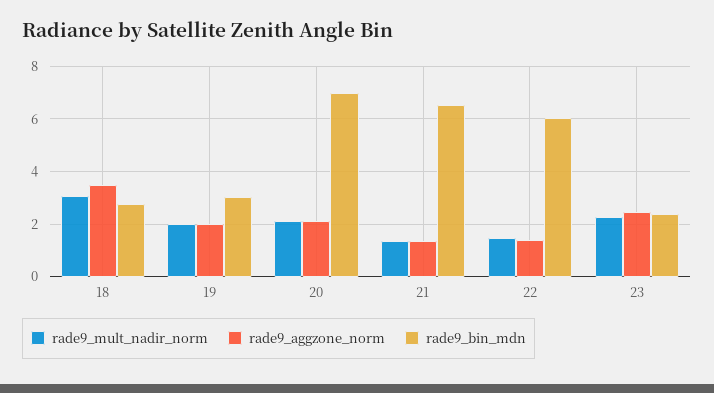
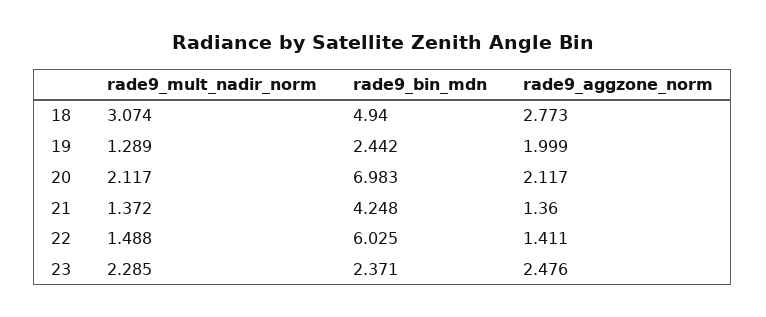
rade9_aggzone_norm, 18: 3.5 -> 2.773
rade9_bin_mdn, 18: 2.75 -> 4.94
rade9_mult_nadir_norm, 19: 2 -> 1.289
rade9_bin_mdn, 19: 3 -> 2.442
rade9_bin_mdn, 21: 6.5 -> 4.248

